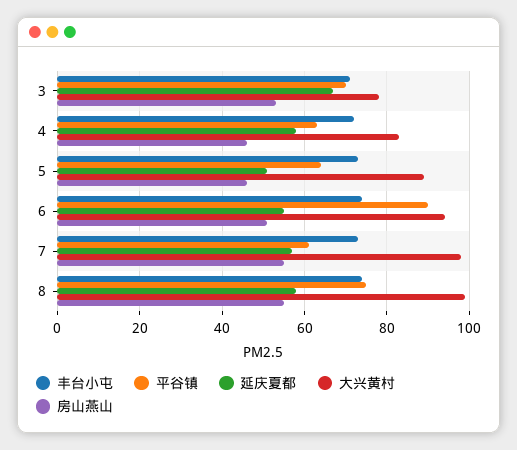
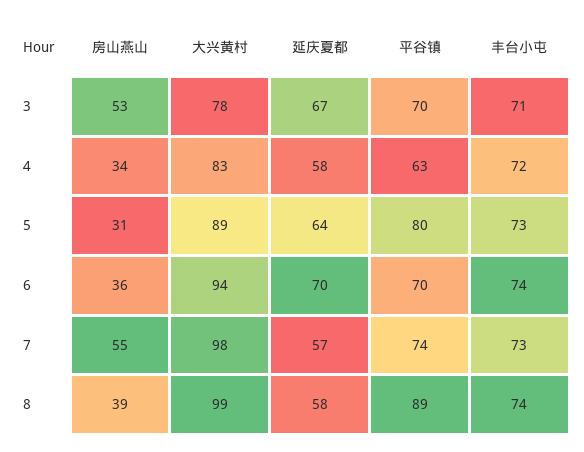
房山燕山, 4: 45 -> 34
平谷镇, 5: 65 -> 80
延庆夏都, 5: 50 -> 64
房山燕山, 5: 45 -> 31
平谷镇, 6: 90 -> 70
延庆夏都, 6: 55 -> 70
房山燕山, 6: 50 -> 36
平谷镇, 7: 60 -> 74
平谷镇, 8: 75 -> 89
房山燕山, 8: 55 -> 39

